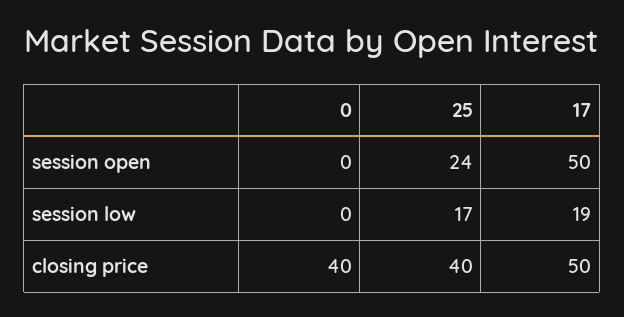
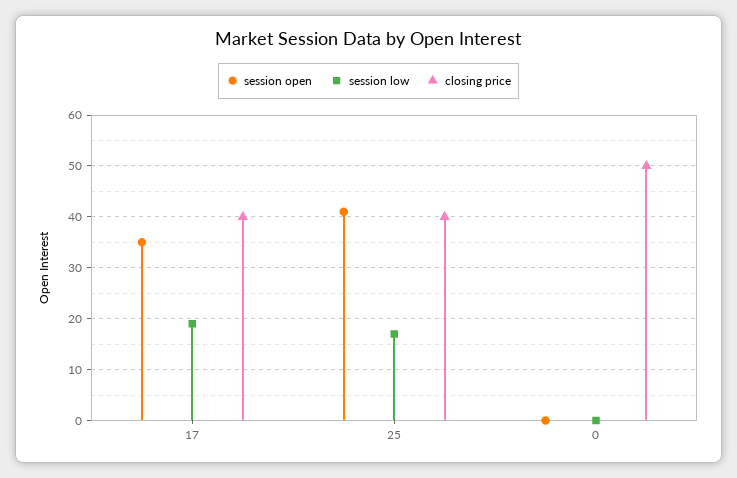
session open, 25: 24 -> 40
session open, 17: 50 -> 35
closing price, 0: 40 -> 50
closing price, 17: 50 -> 40

